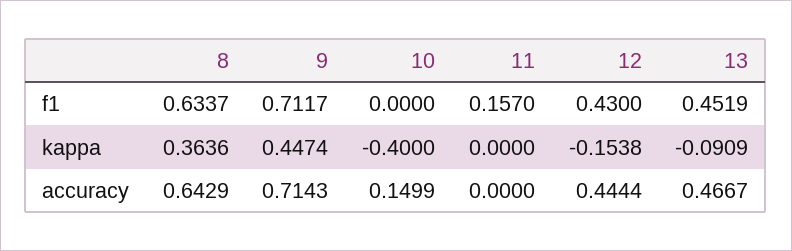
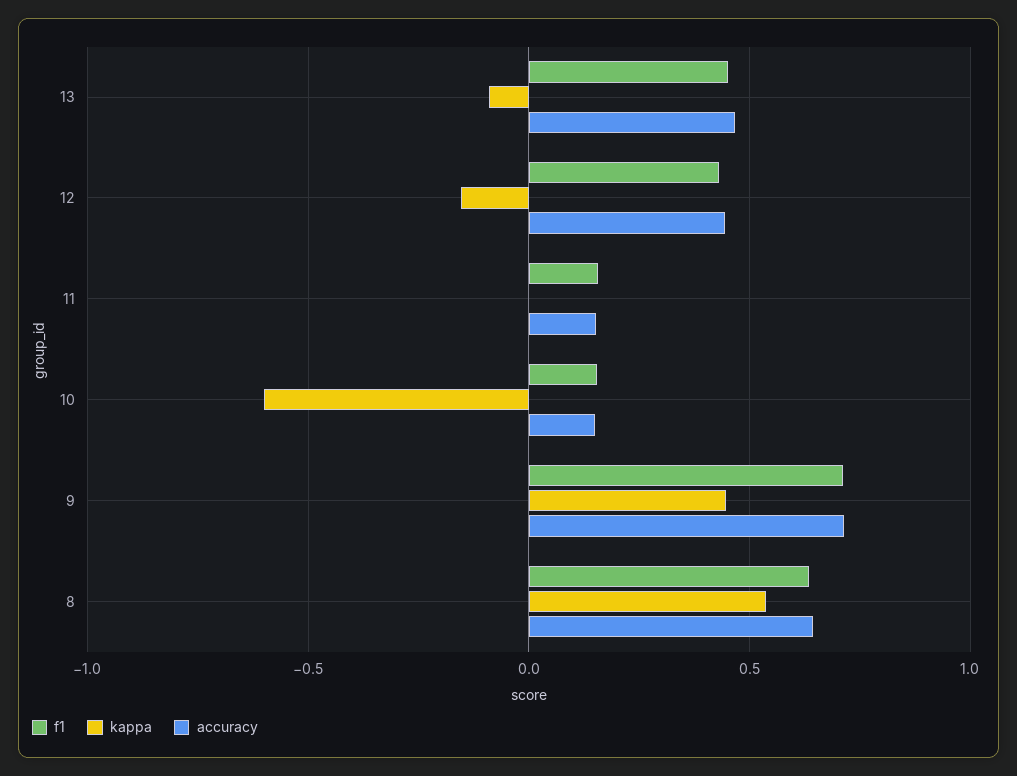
f1, 10: 0 -> 0.15
kappa, 8: 0.3636 -> 0.55
kappa, 10: -0.4 -> -0.6
accuracy, 11: 0 -> 0.15

